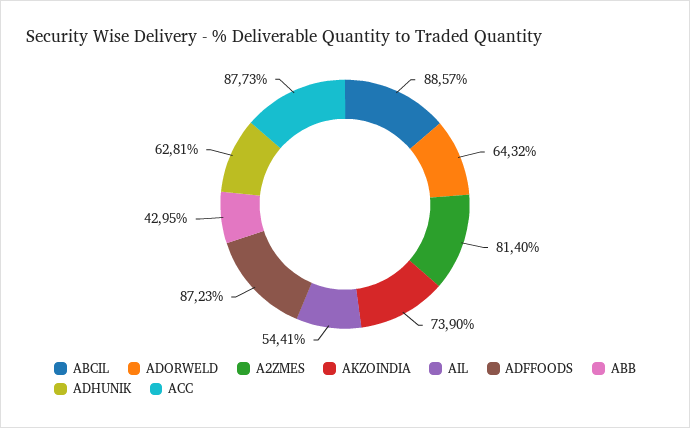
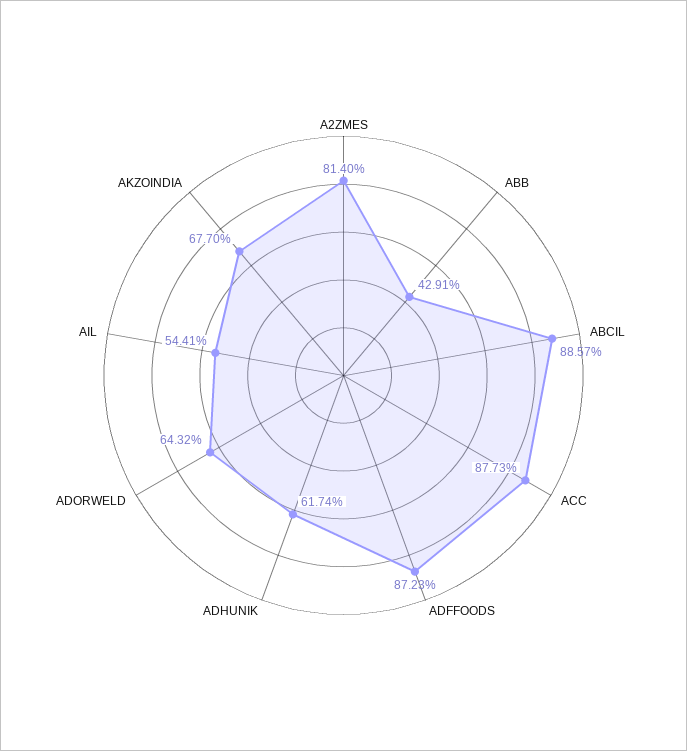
AKZOINDIA: 73.9 -> 67.7
ABB: 42.95 -> 42.91
ADHUNIK: 62.81 -> 61.74

